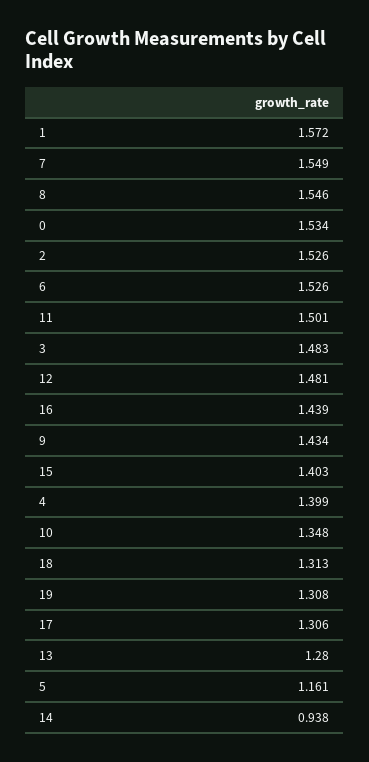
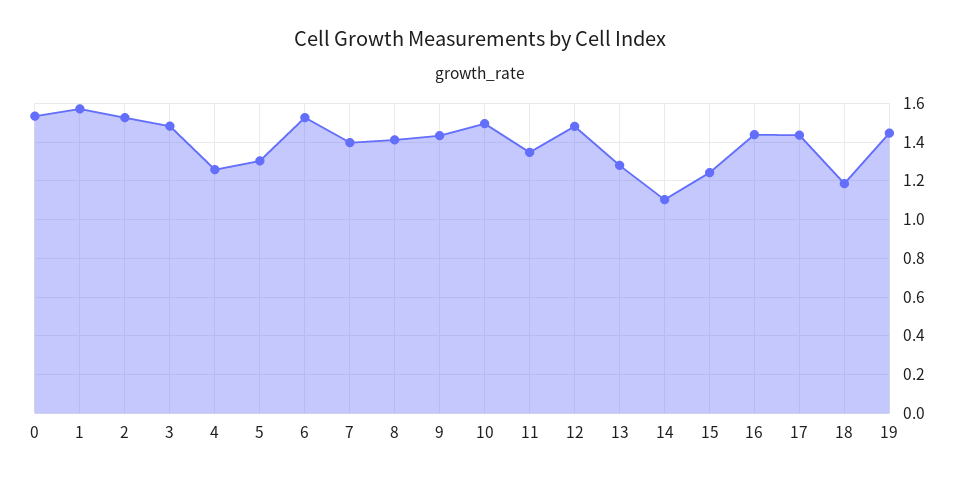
7: 1.549 -> 1.4
8: 1.546 -> 1.4
11: 1.501 -> 1.35
15: 1.403 -> 1.25
4: 1.399 -> 1.25
10: 1.348 -> 1.5
18: 1.313 -> 1.2
19: 1.308 -> 1.45
17: 1.306 -> 1.45
5: 1.161 -> 1.3
14: 0.938 -> 1.1

